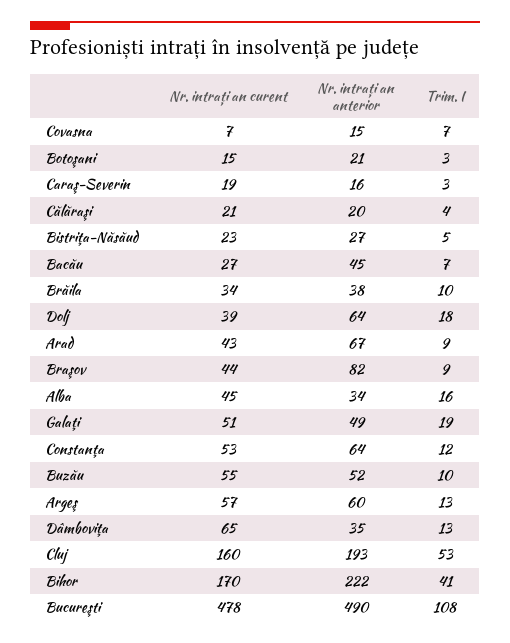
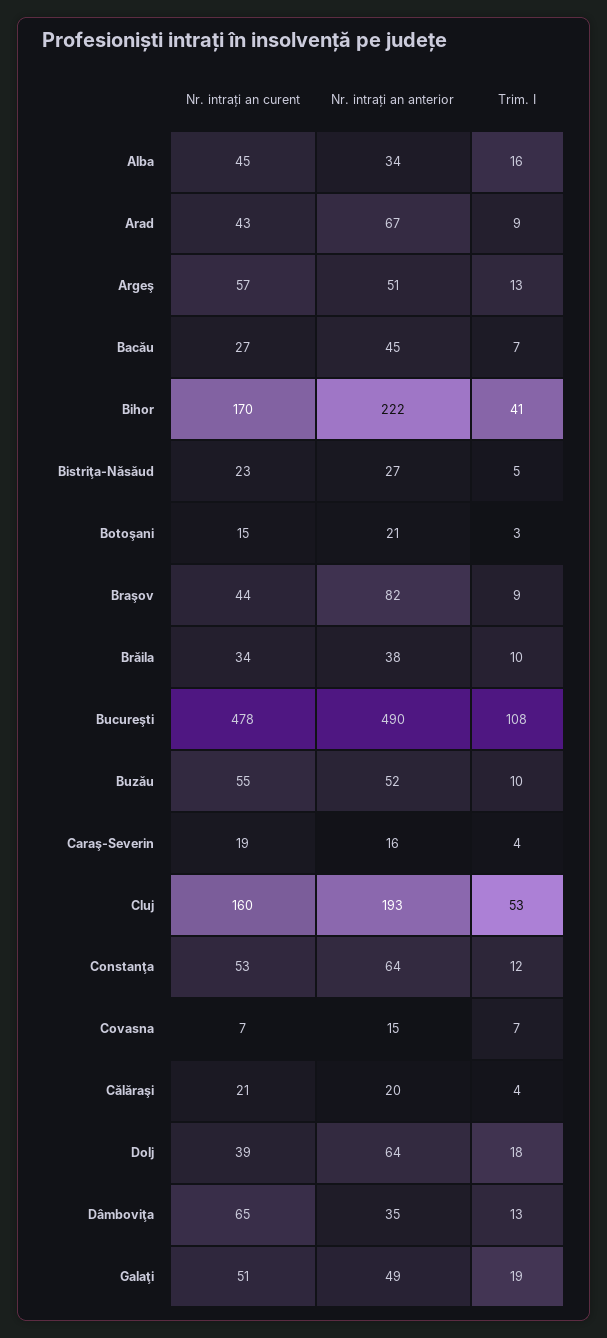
Trim. I, Caraş-Severin: 3 -> 4
Nr. intrați an anterior, Argeş: 60 -> 51

